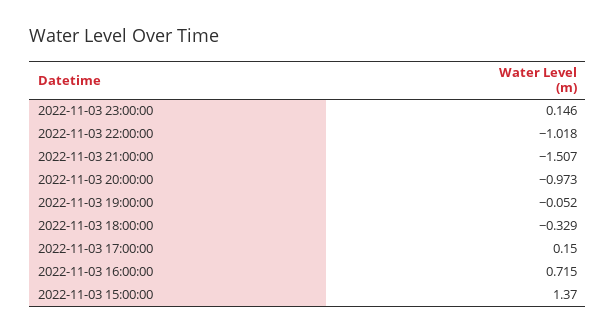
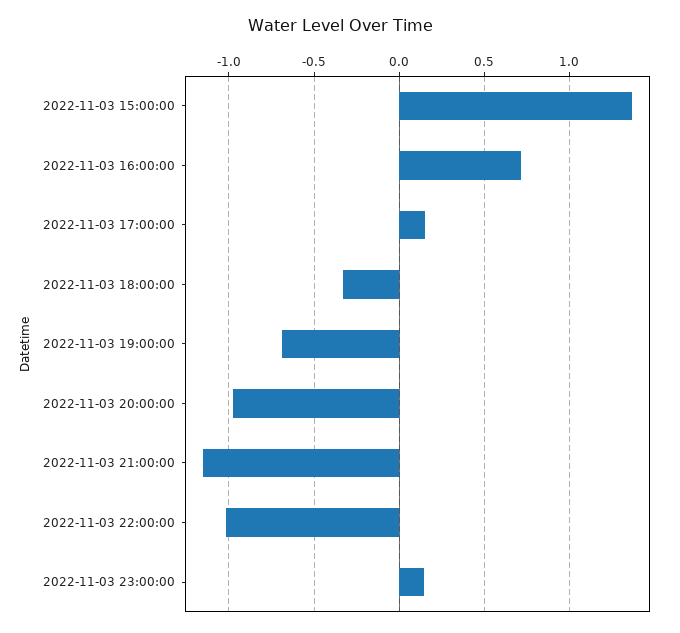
2022-11-03 21:00:00: -1.507 -> -1.15
2022-11-03 19:00:00: -0.052 -> -0.7

